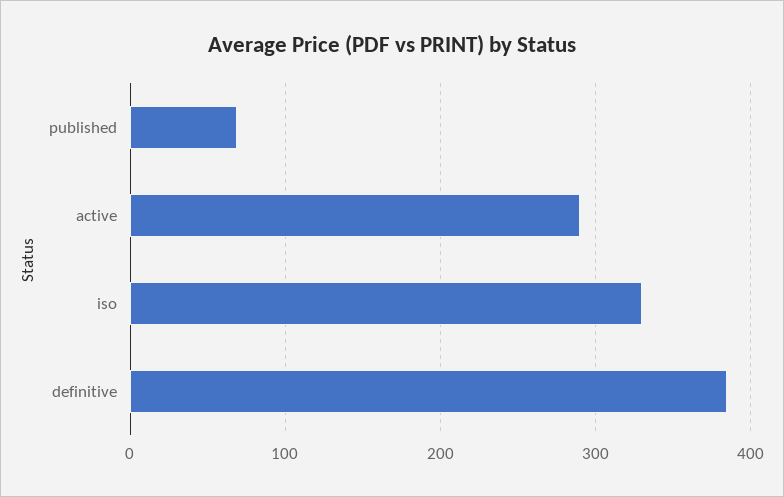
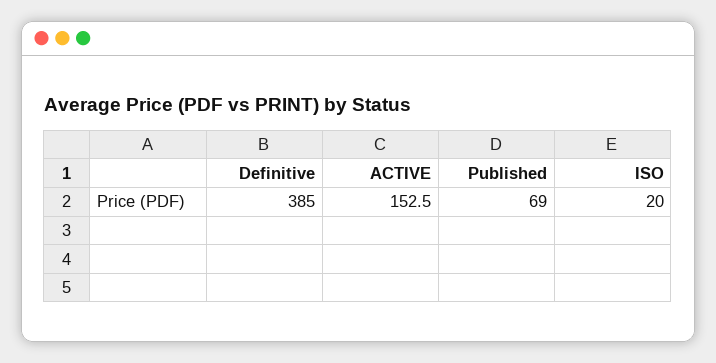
active: 290 -> 152.5
iso: 330 -> 20

